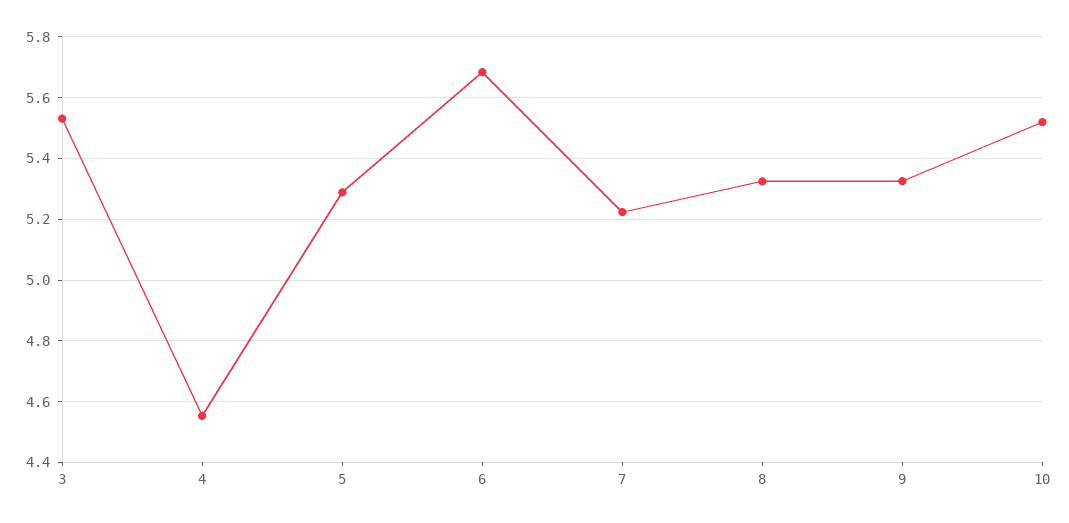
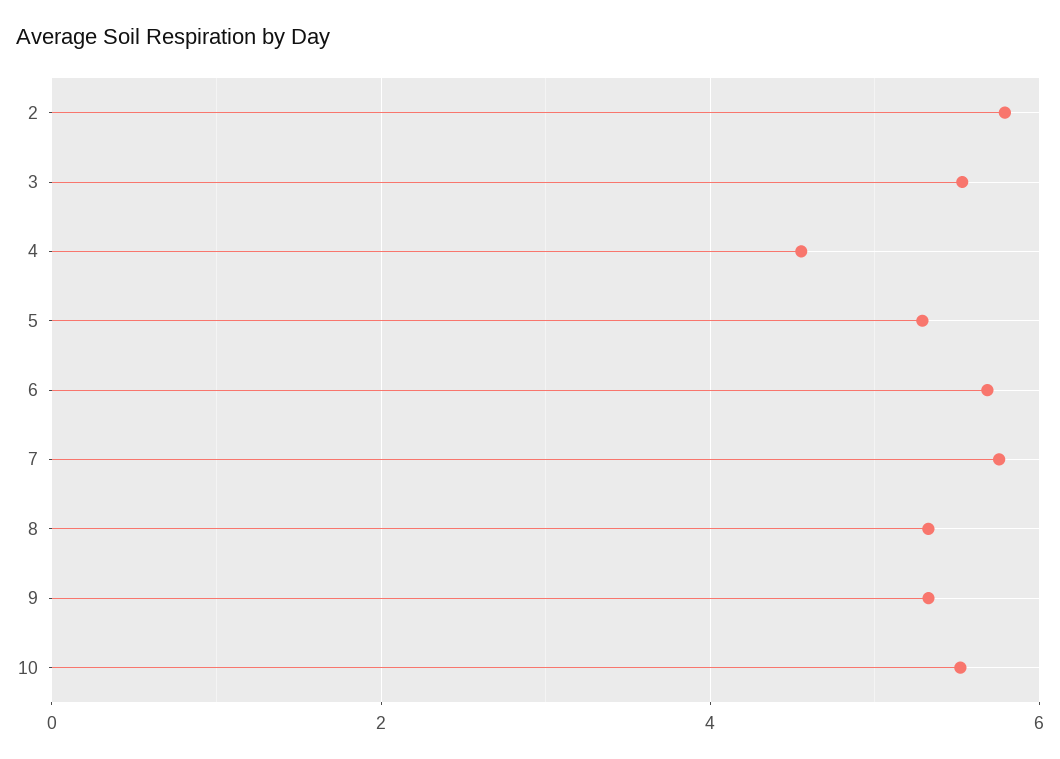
7: 5.22 -> 5.8
2: none -> 5.8

